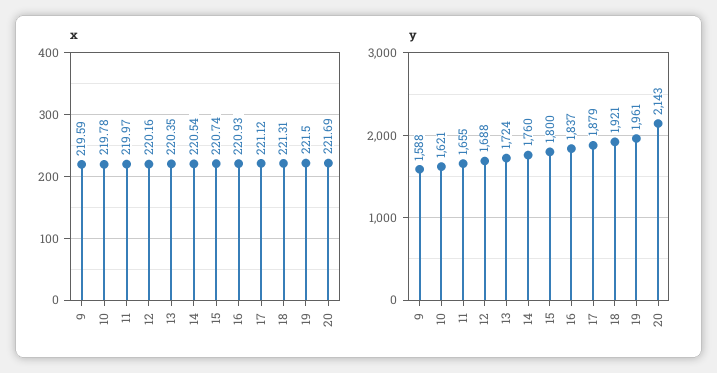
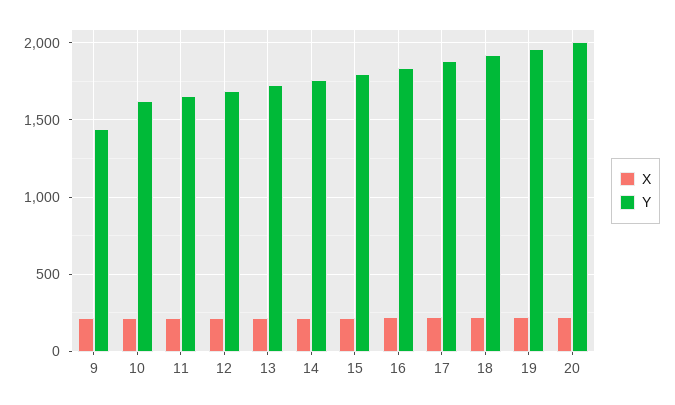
y, 9: 1588 -> 1450
y, 20: 2143 -> 2000

